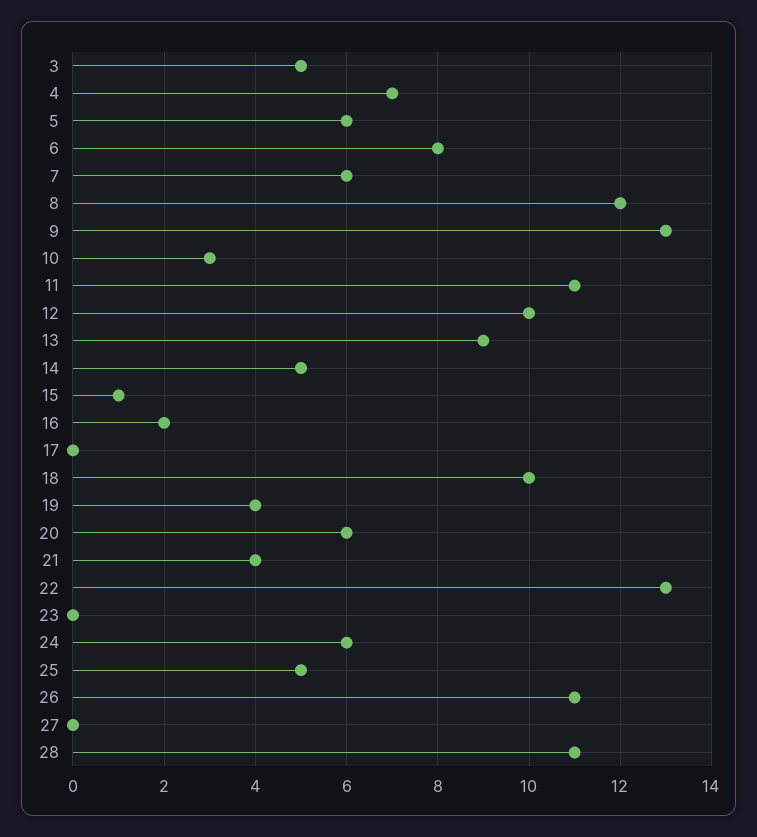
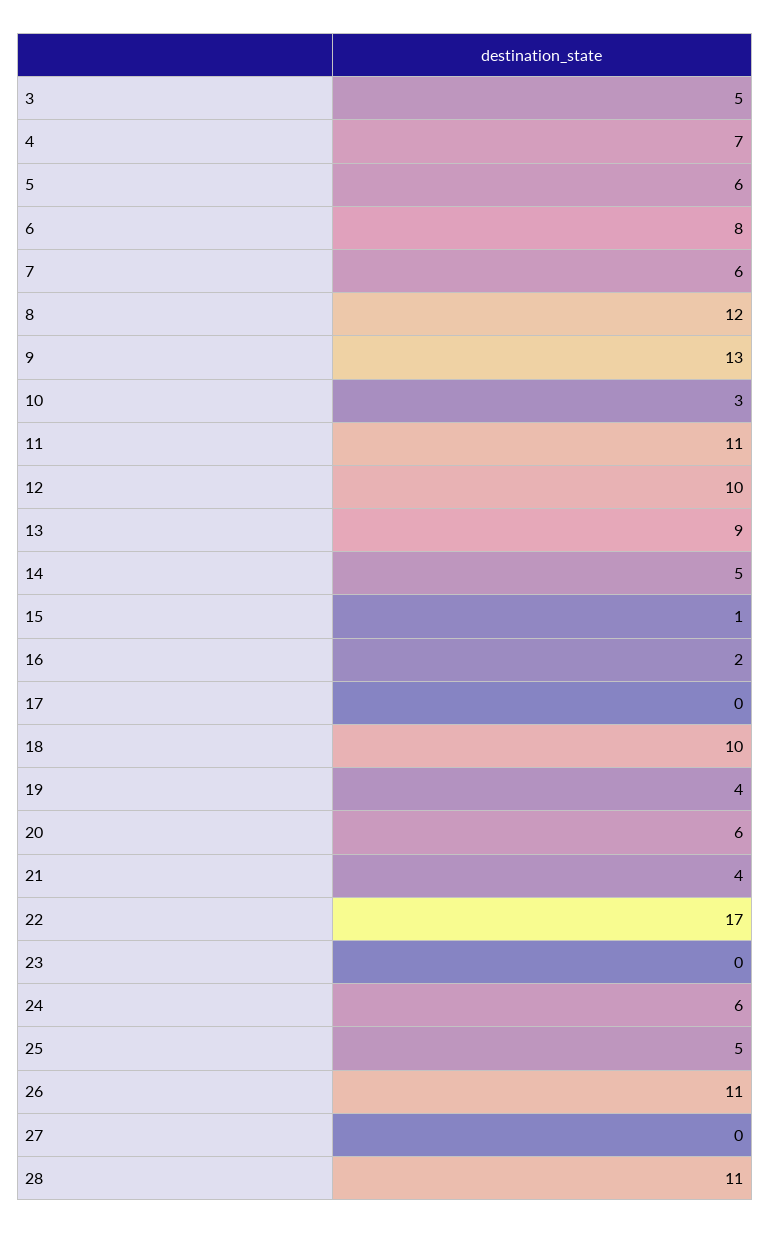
22: 13 -> 17

